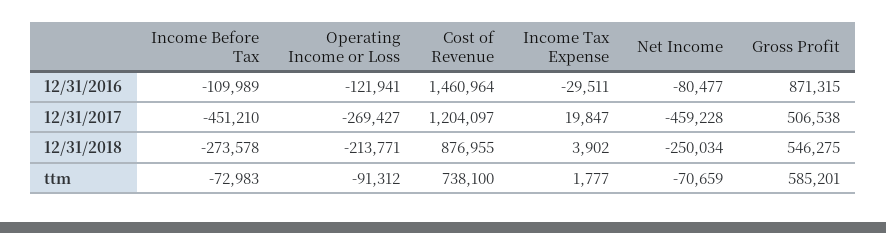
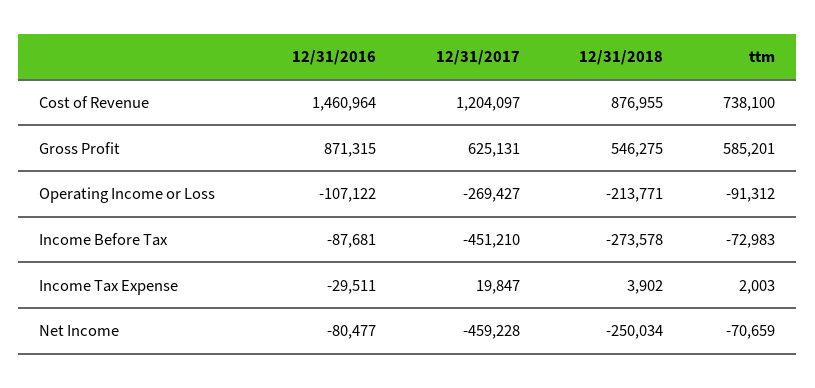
Income Before Tax, 12/31/2016: -109989 -> -87681
Operating Income or Loss, 12/31/2016: -121941 -> -107122
Gross Profit, 12/31/2017: 506538 -> 625131
Income Tax Expense, ttm: 1777 -> 2003

